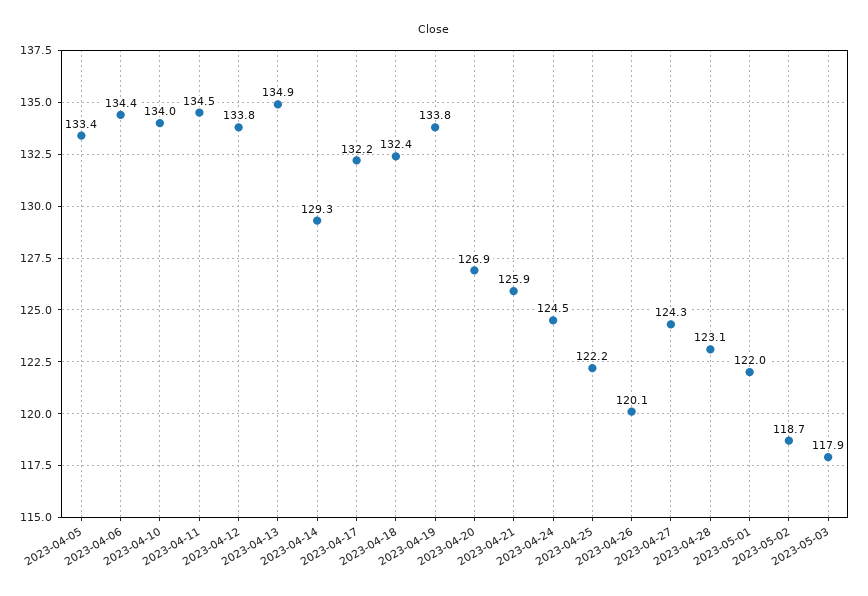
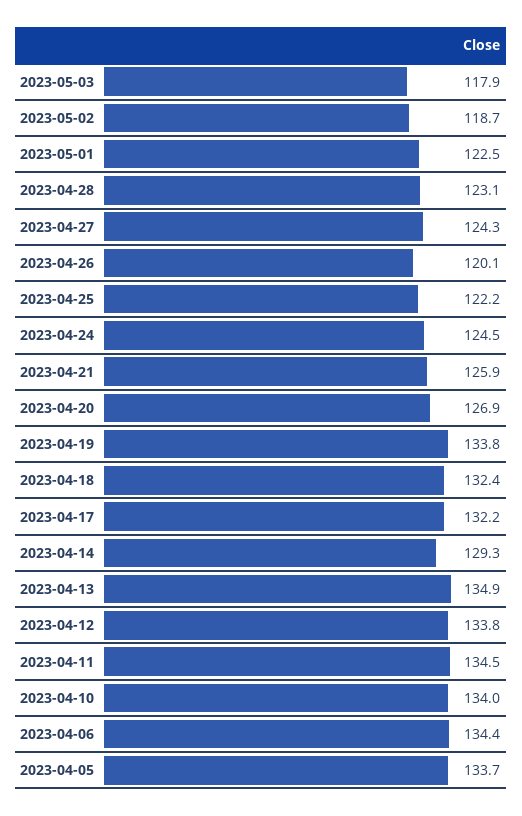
2023-04-05: 133.4 -> 133.7
2023-05-01: 122 -> 122.5

